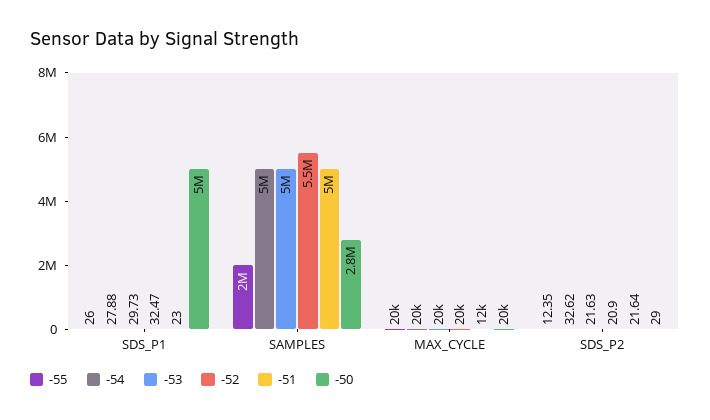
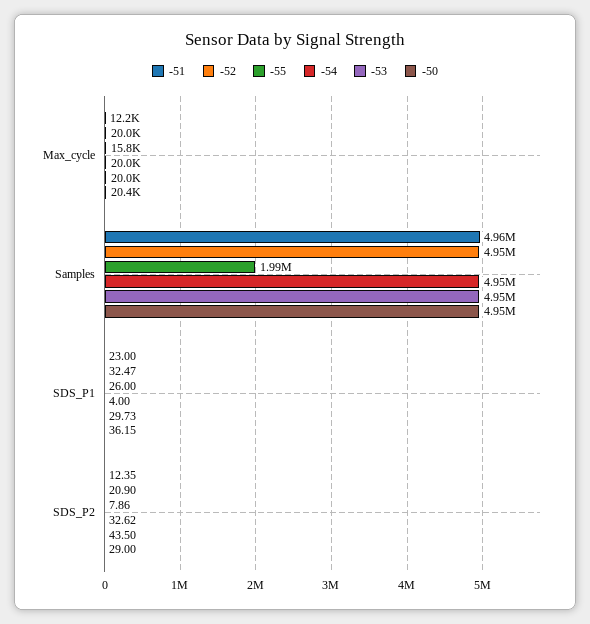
-54, SDS_P1: 27.88 -> 4
-50, SDS_P1: 5000000 -> 36.15
-52, SAMPLES: 5500000 -> 4950000
-50, SAMPLES: 2800000 -> 4950000
-55, MAX_CYCLE: 20000 -> 15800
-55, SDS_P2: 12.35 -> 7.86
-53, SDS_P2: 21.63 -> 43.5
-51, SDS_P2: 21.64 -> 12.35

